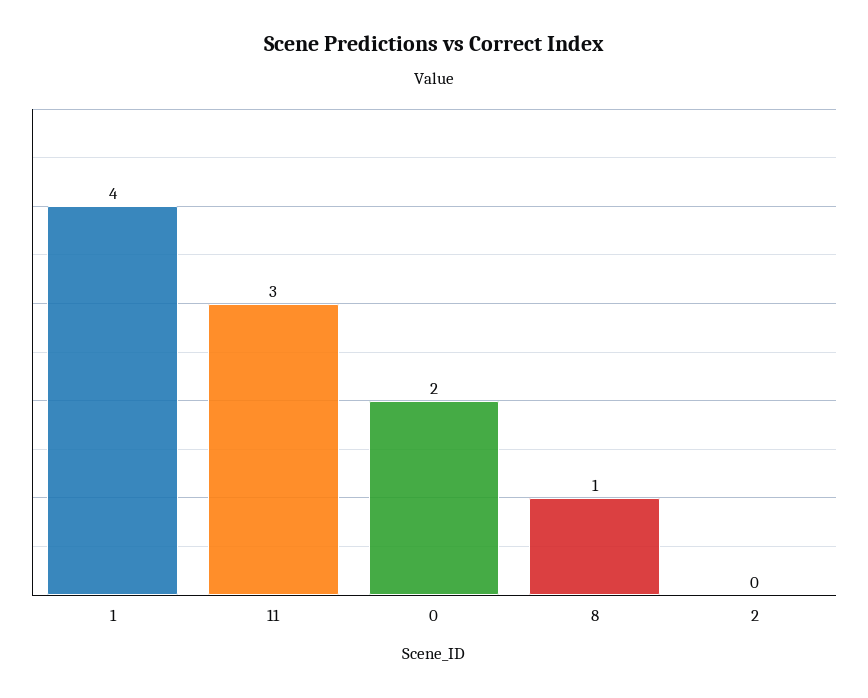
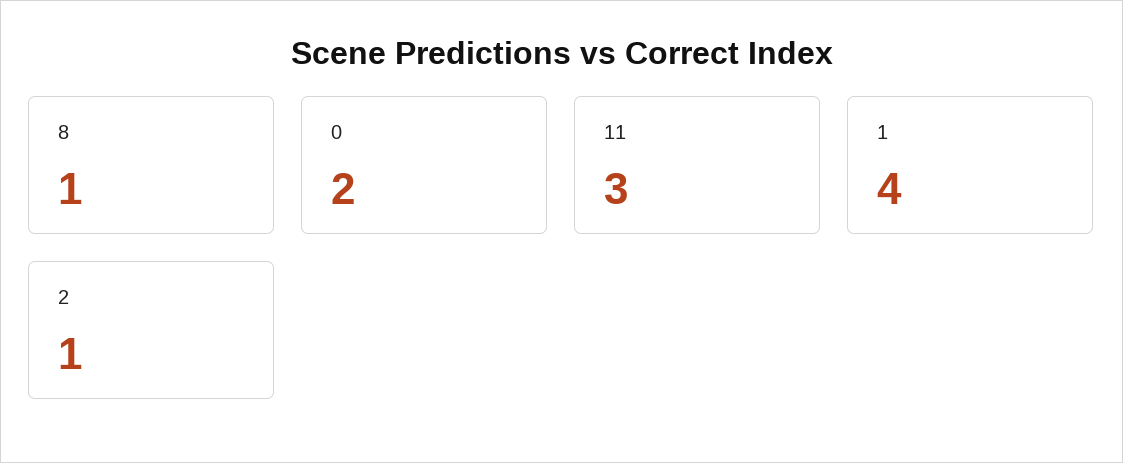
2: 0 -> 1

